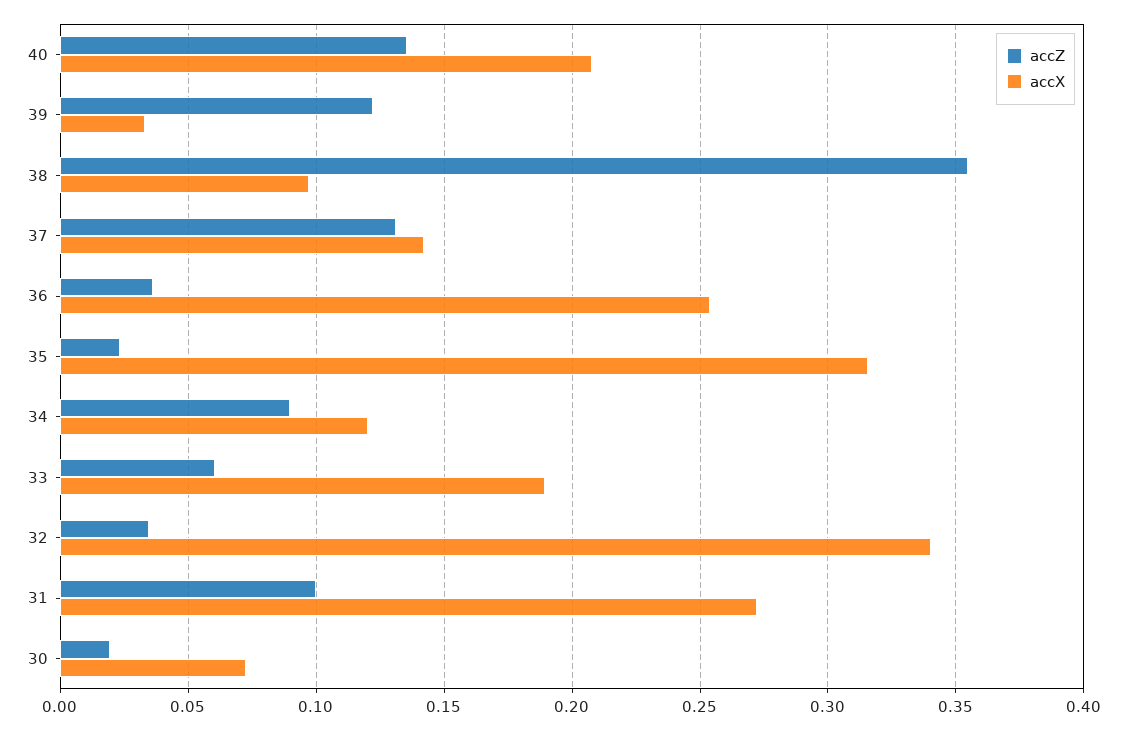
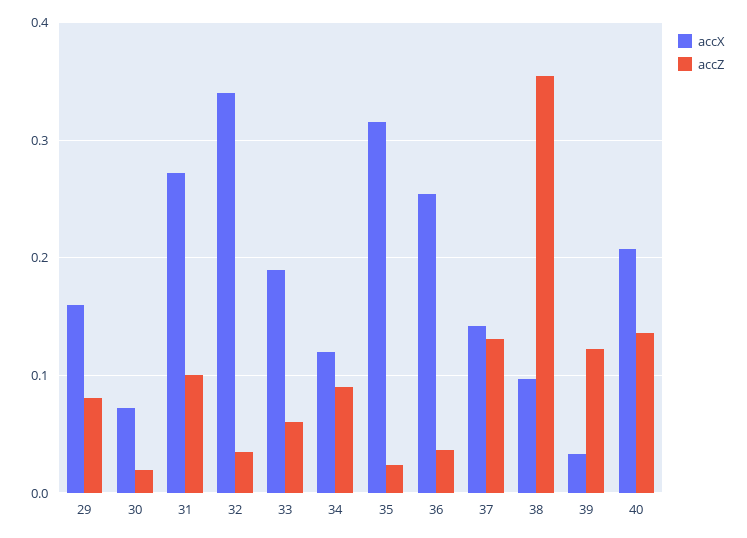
accX, 29: none -> 0.16
accZ, 29: none -> 0.08

